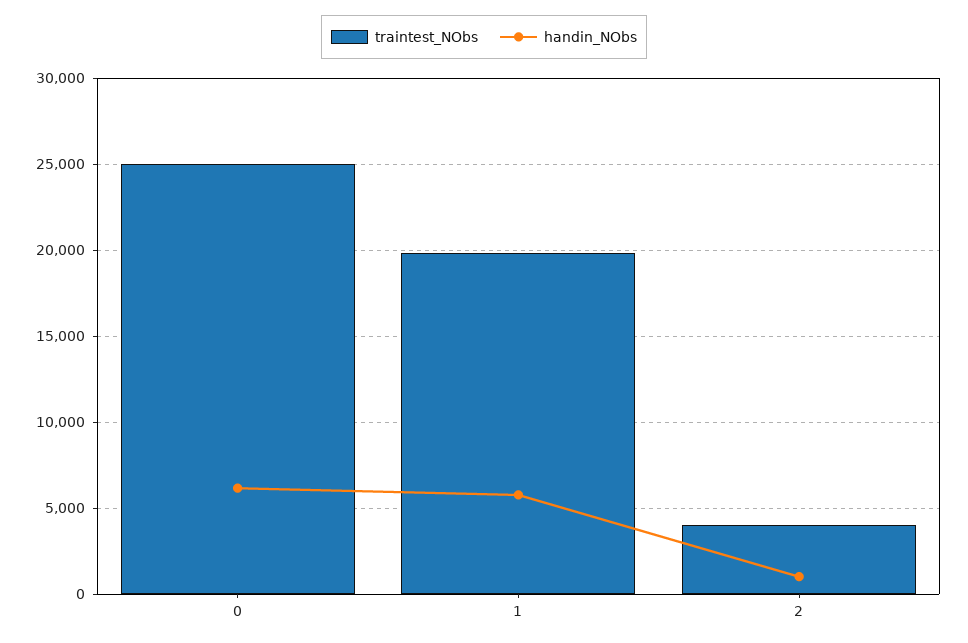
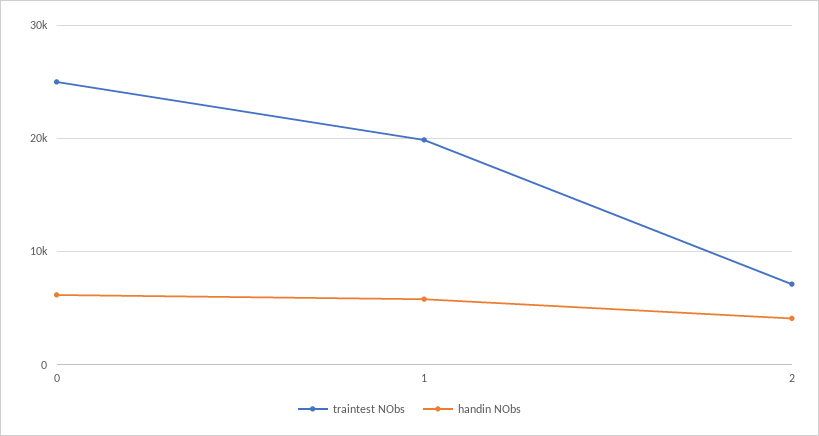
traintest_NObs, 2: 4000 -> 7000
handin_NObs, 2: 1000 -> 4000

